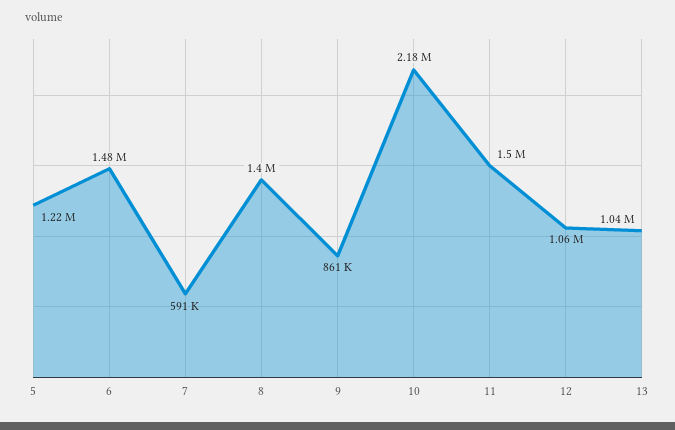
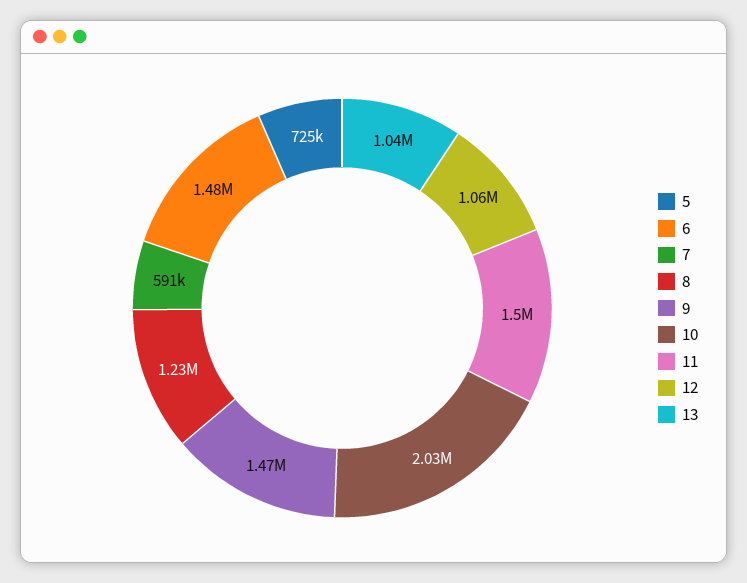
5: 1220000 -> 725000
8: 1400000 -> 1230000
9: 861000 -> 1470000
10: 2180000 -> 2030000

